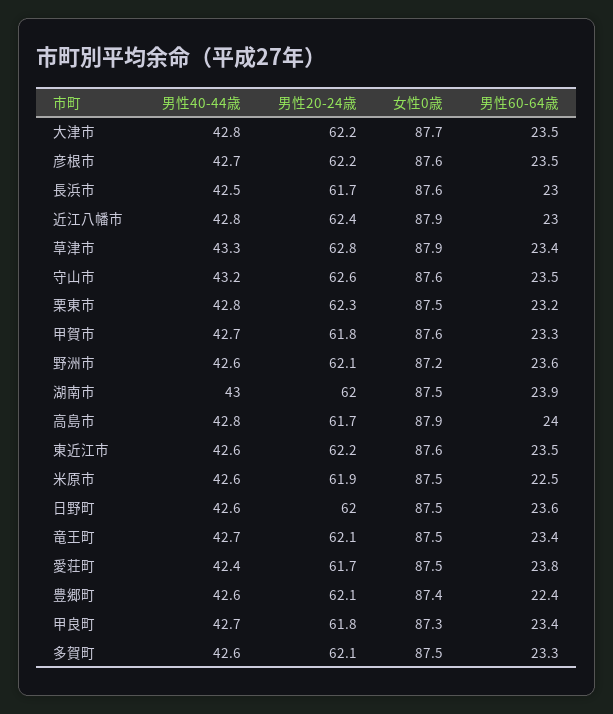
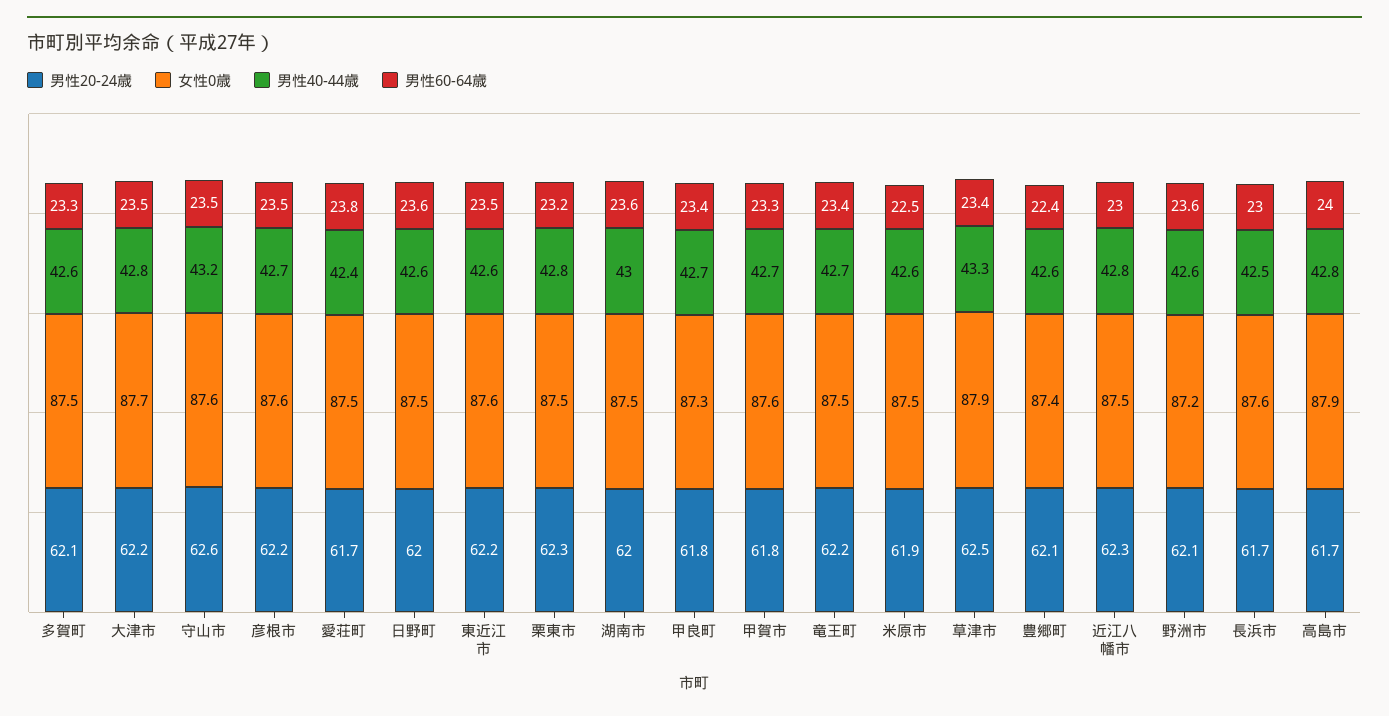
男性20-24歳, 近江八幡市: 62.4 -> 62.3
女性0歳, 近江八幡市: 87.9 -> 87.5
男性20-24歳, 草津市: 62.8 -> 62.5
男性60-64歳, 湖南市: 23.9 -> 23.6
男性20-24歳, 竜王町: 62.1 -> 62.2

